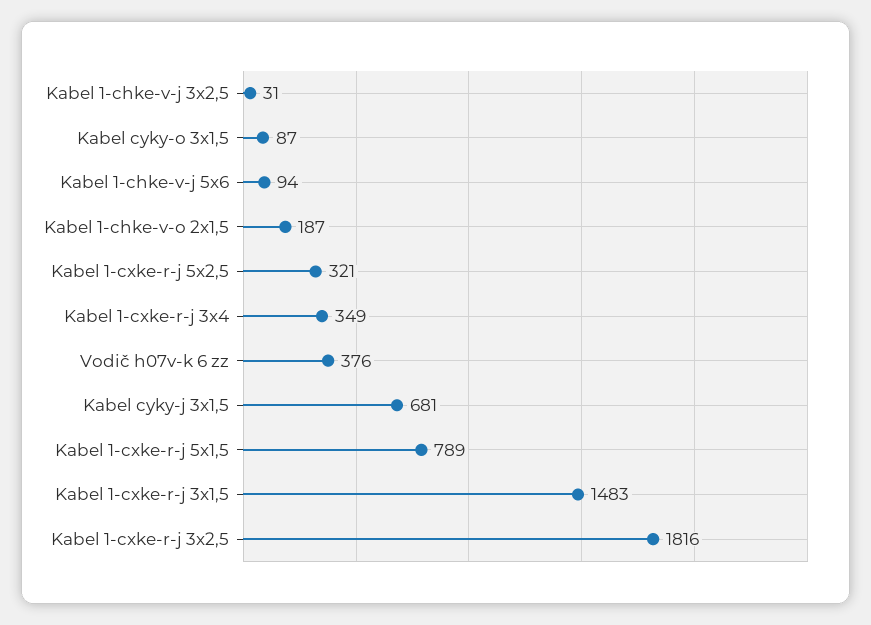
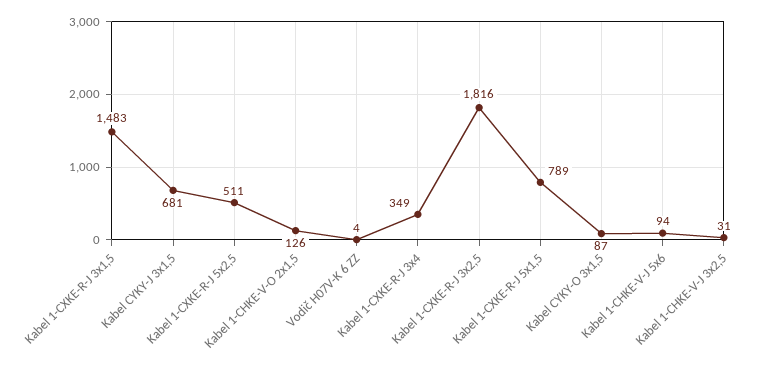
Kabel 1-chke-v-o 2x1,5: 187 -> 126
Kabel 1-cxke-r-j 5x2,5: 321 -> 511
Vodič h07v-k 6 zz: 376 -> 4

